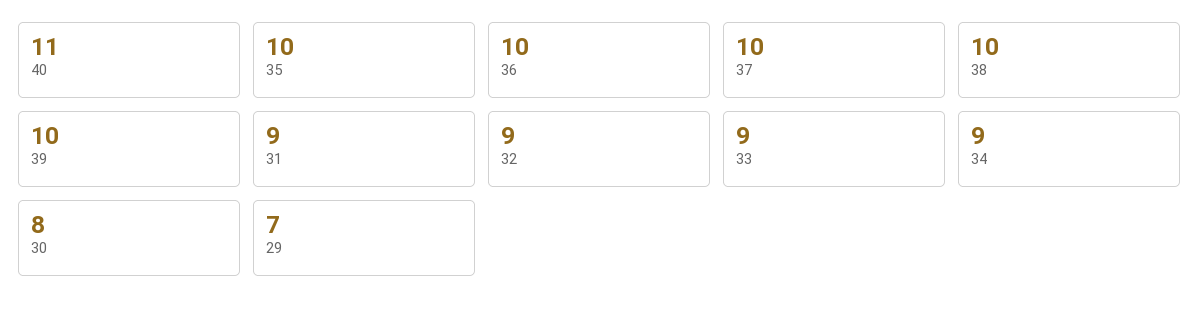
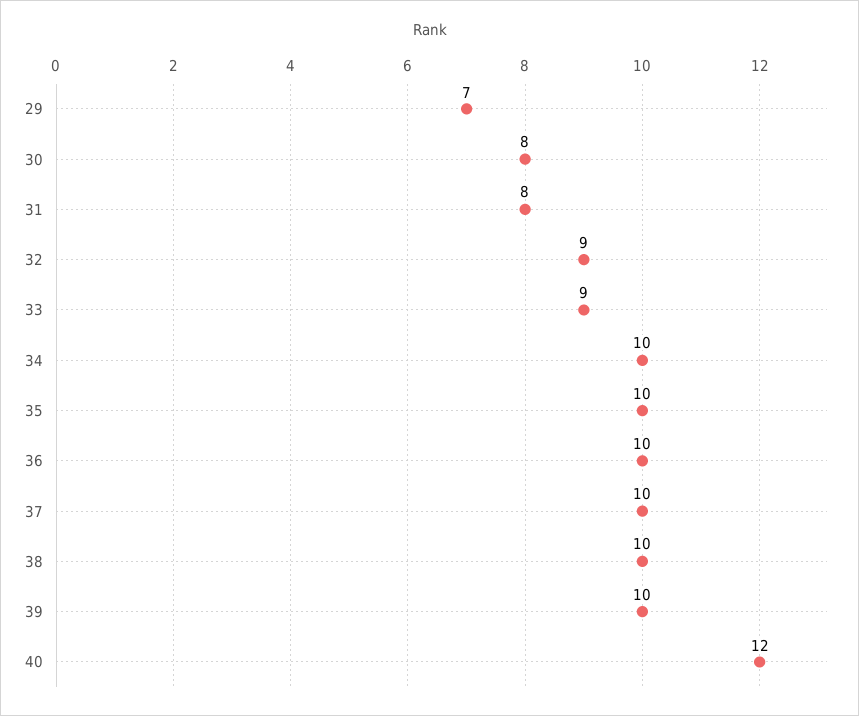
40: 11 -> 12
31: 9 -> 8
34: 9 -> 10

